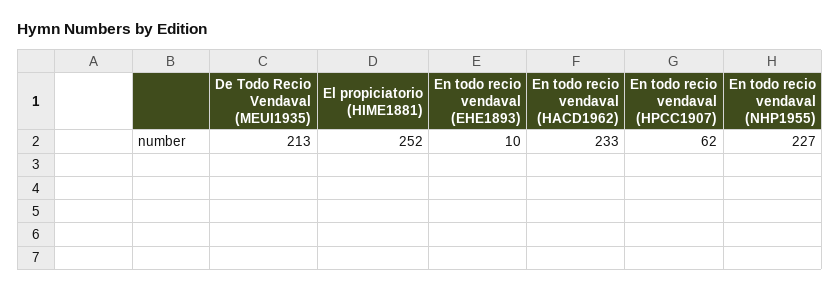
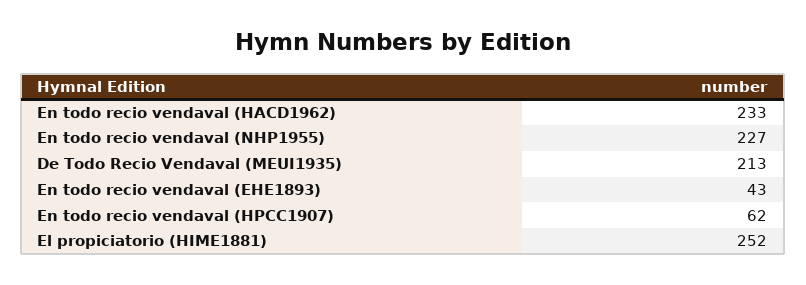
En todo recio vendaval (EHE1893): 10 -> 43

